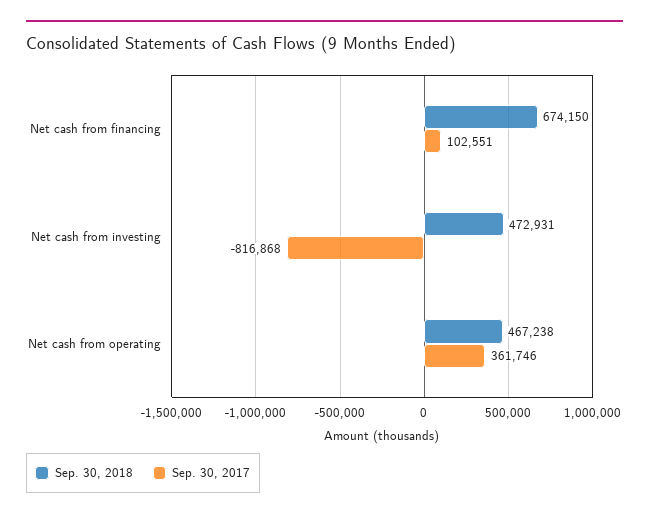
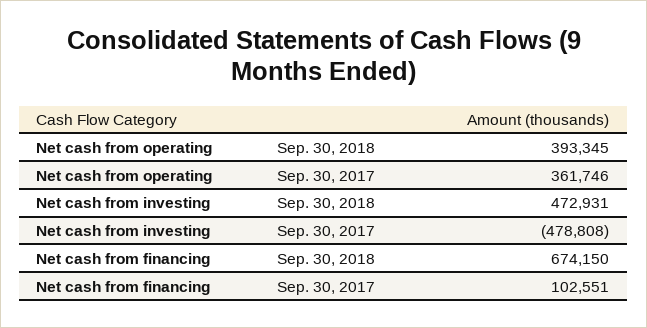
Sep. 30, 2017, Net cash from investing: -816868 -> -478808
Sep. 30, 2018, Net cash from operating: 467238 -> 393345

